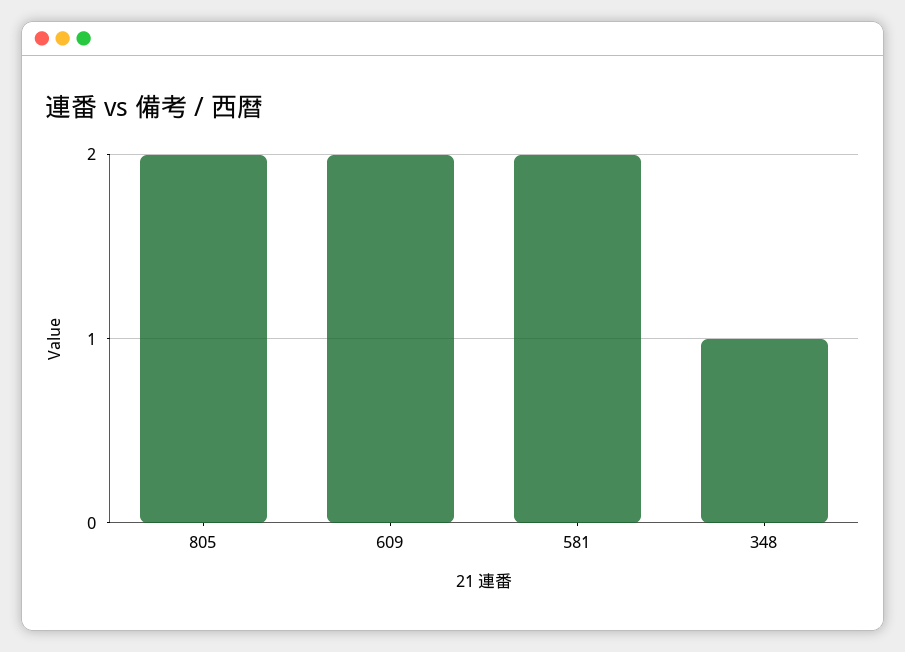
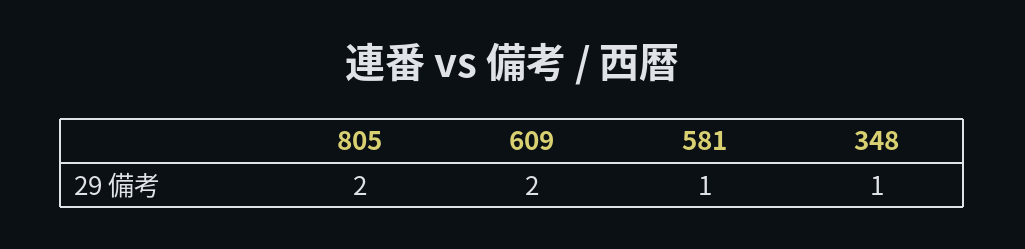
581: 2 -> 1

